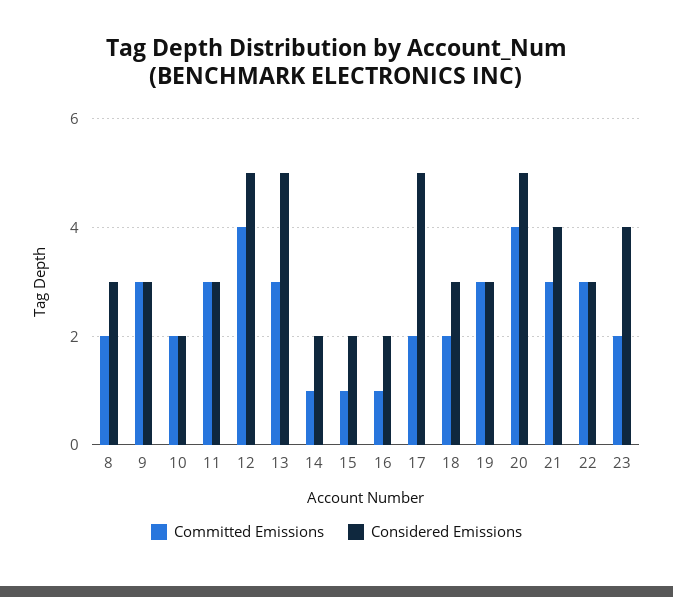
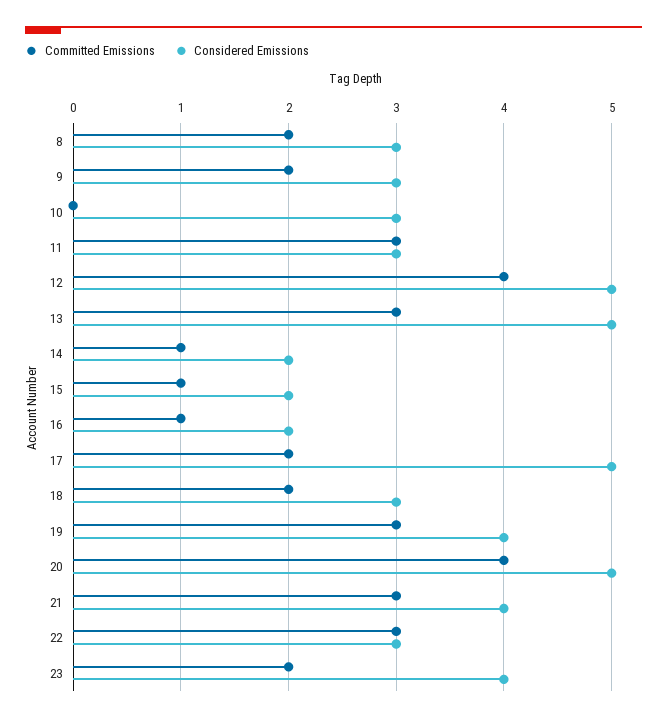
Committed Emissions, 9: 3 -> 2
Committed Emissions, 10: 2 -> 0
Considered Emissions, 10: 2 -> 3
Considered Emissions, 19: 3 -> 4

